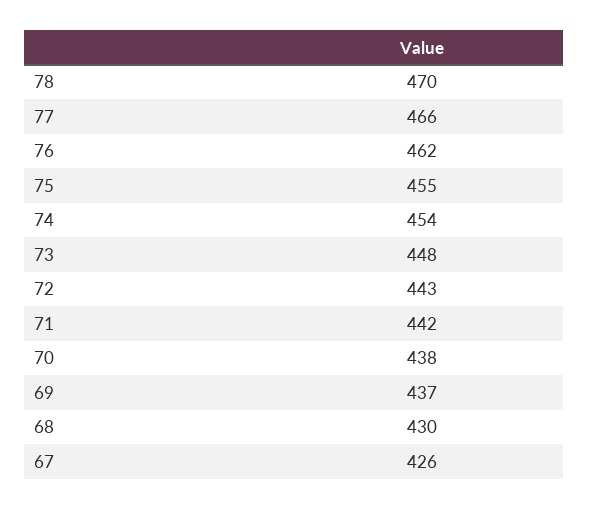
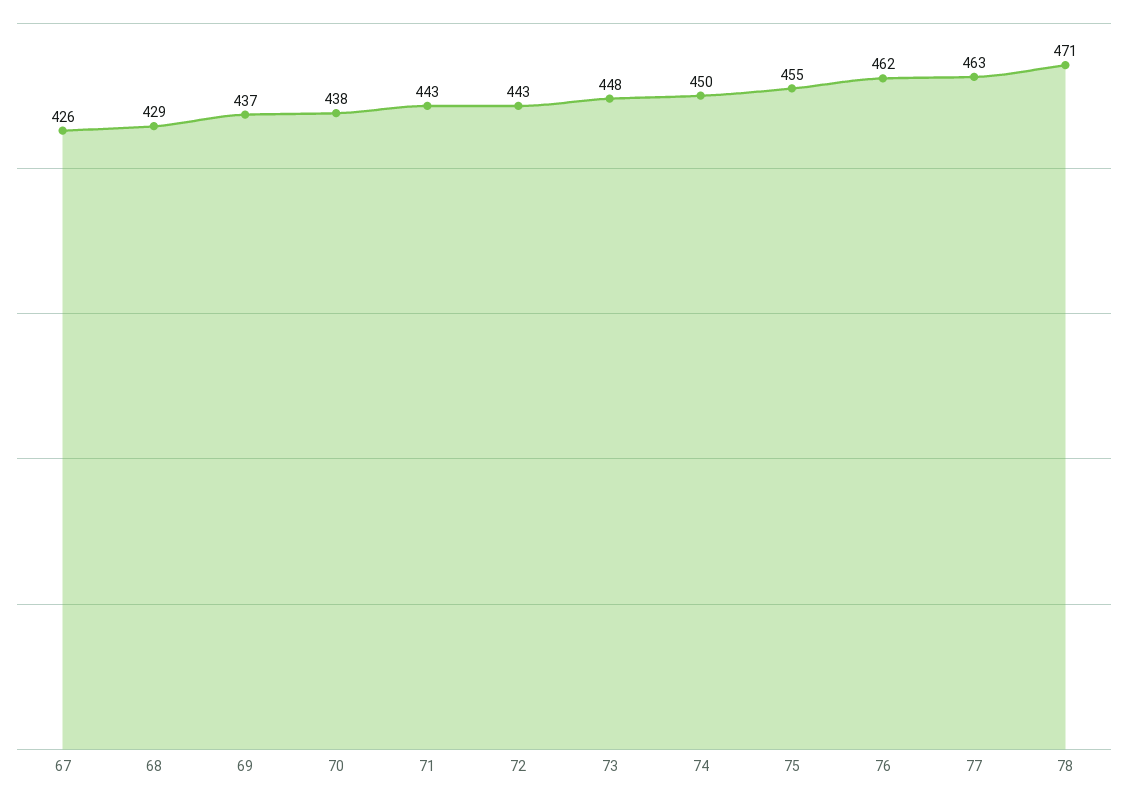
78: 470 -> 471
77: 466 -> 463
74: 454 -> 450
71: 442 -> 443
68: 430 -> 429

